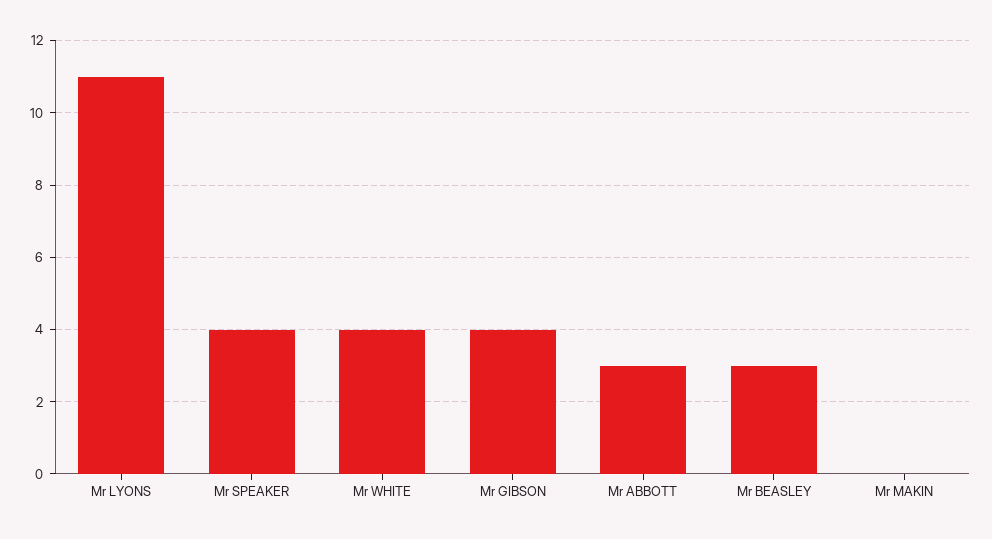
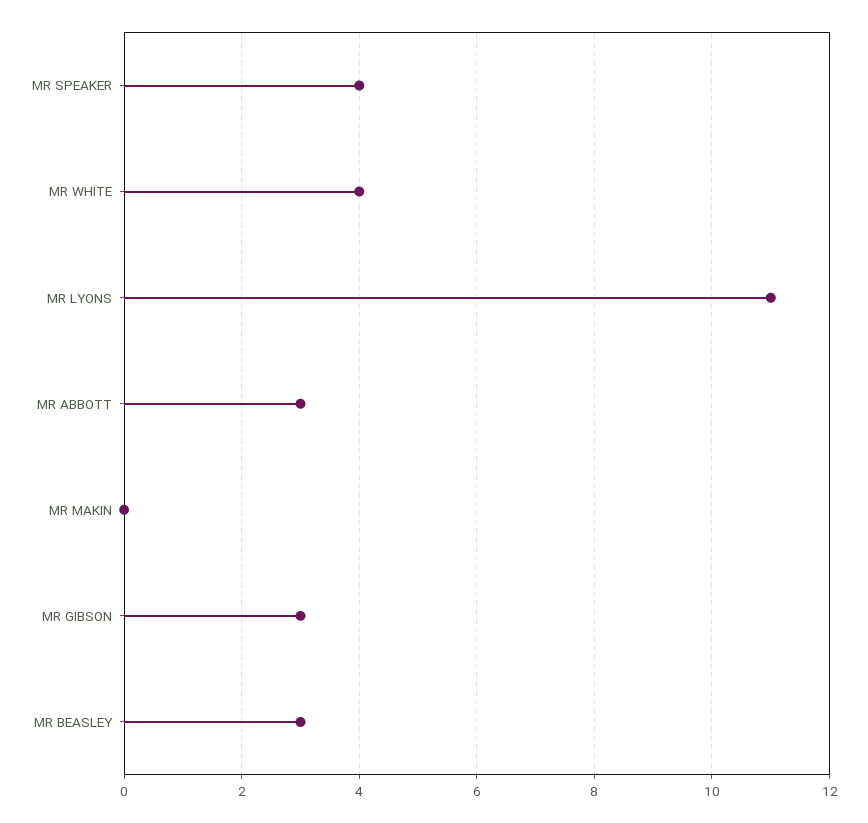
Mr GIBSON: 4 -> 3

